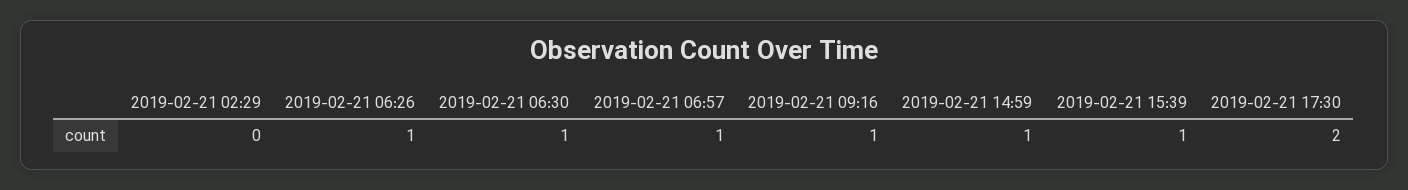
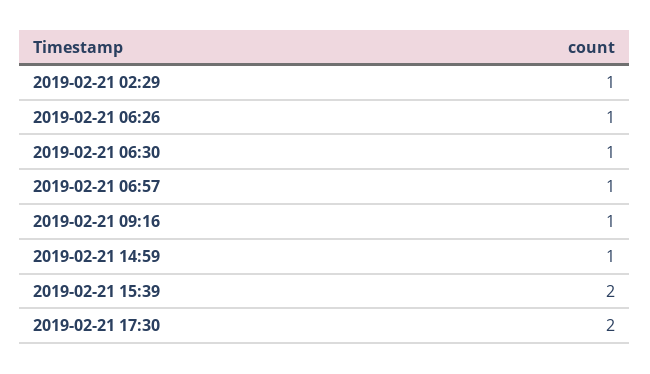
2019-02-21 02:29: 0 -> 1
2019-02-21 15:39: 1 -> 2

